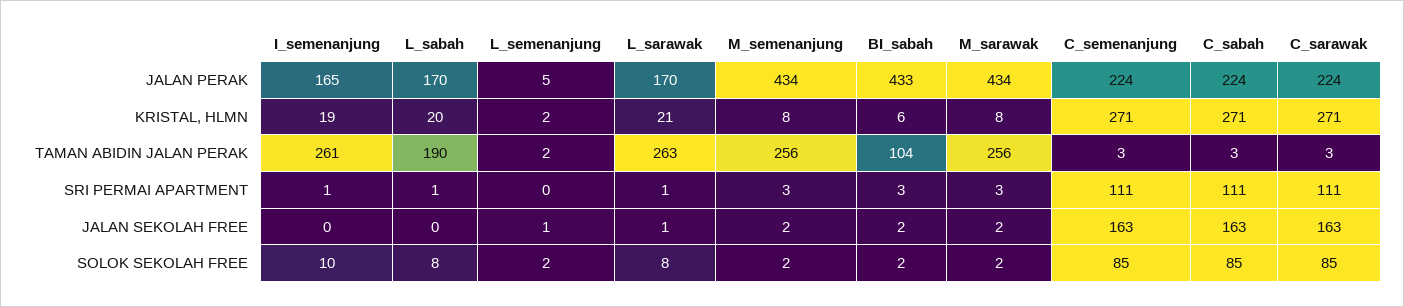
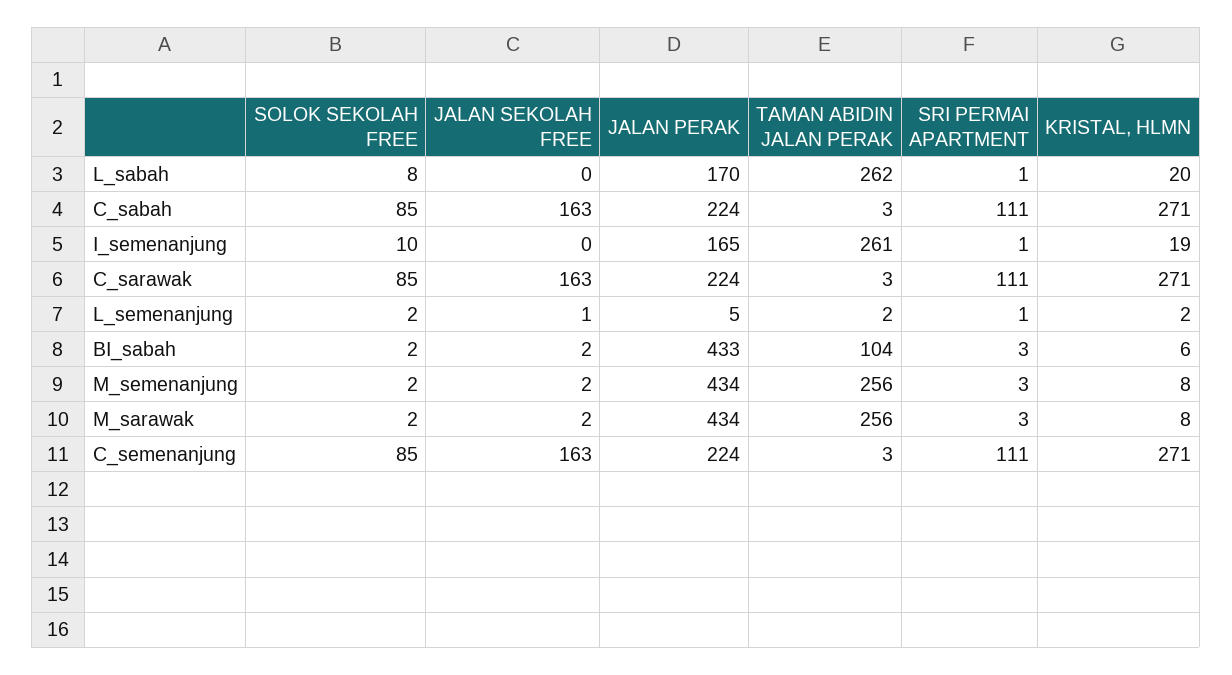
L_sarawak, JALAN PERAK: 170 -> none
L_sarawak, KRISTAL, HLMN: 21 -> none
L_sabah, TAMAN ABIDIN JALAN PERAK: 190 -> 262
L_sarawak, TAMAN ABIDIN JALAN PERAK: 263 -> none
L_semenanjung, SRI PERMAI APARTMENT: 0 -> 1
L_sarawak, SRI PERMAI APARTMENT: 1 -> none
L_sarawak, JALAN SEKOLAH FREE: 1 -> none
L_sarawak, SOLOK SEKOLAH FREE: 8 -> none

